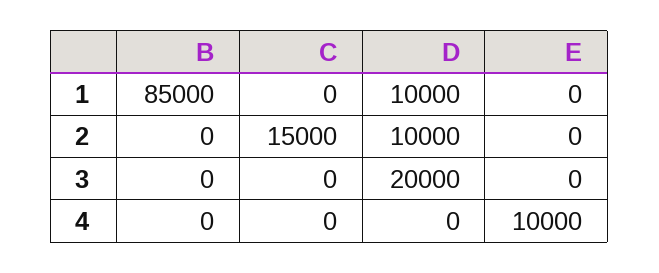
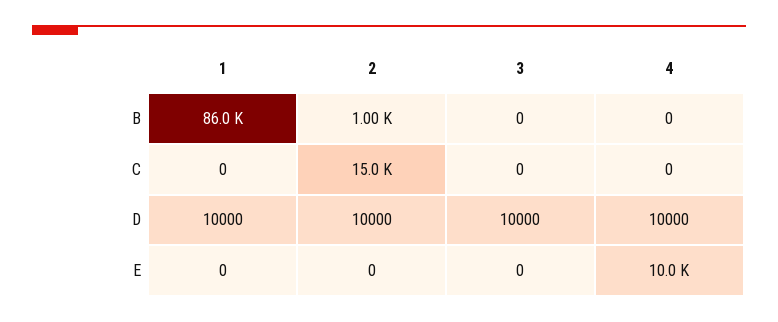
B, 1: 85000 -> 86000
B, 2: 0 -> 1000
D, 3: 20000 -> 10000
D, 4: 0 -> 10000

